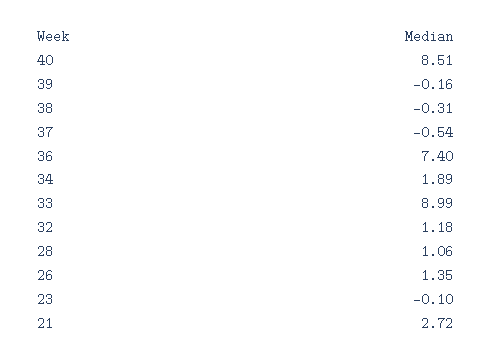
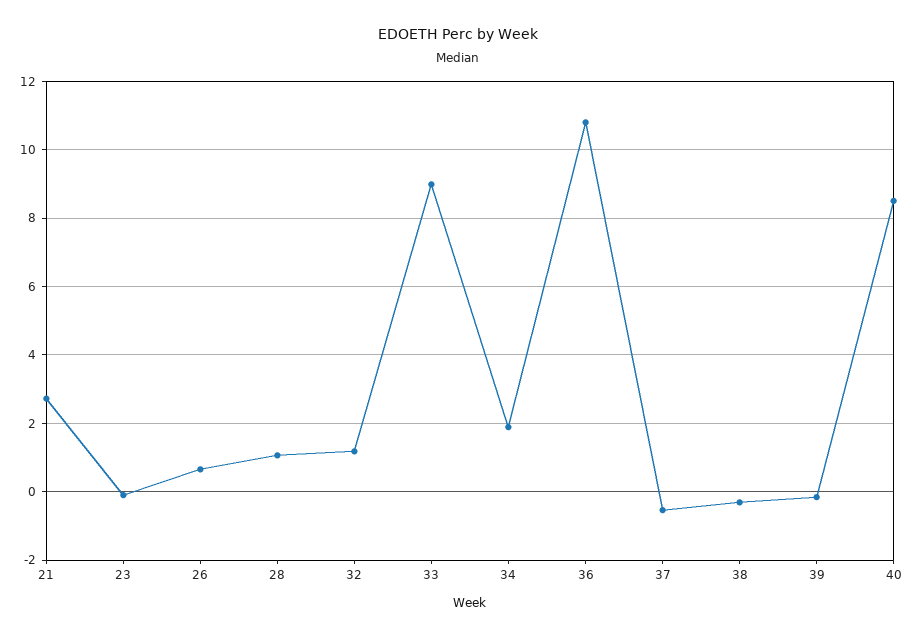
36: 7.4 -> 10.8
26: 1.35 -> 0.6

